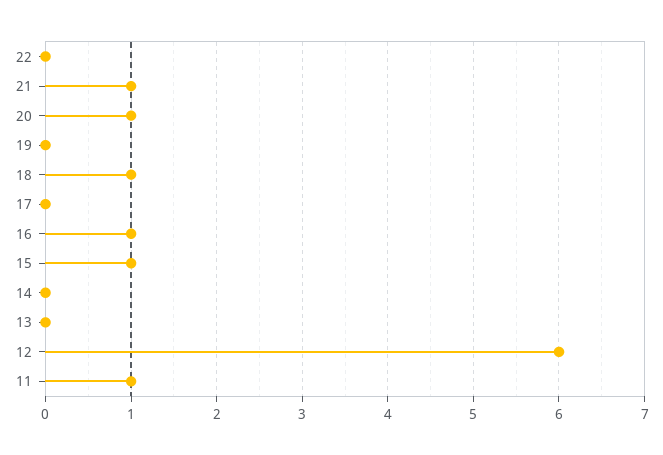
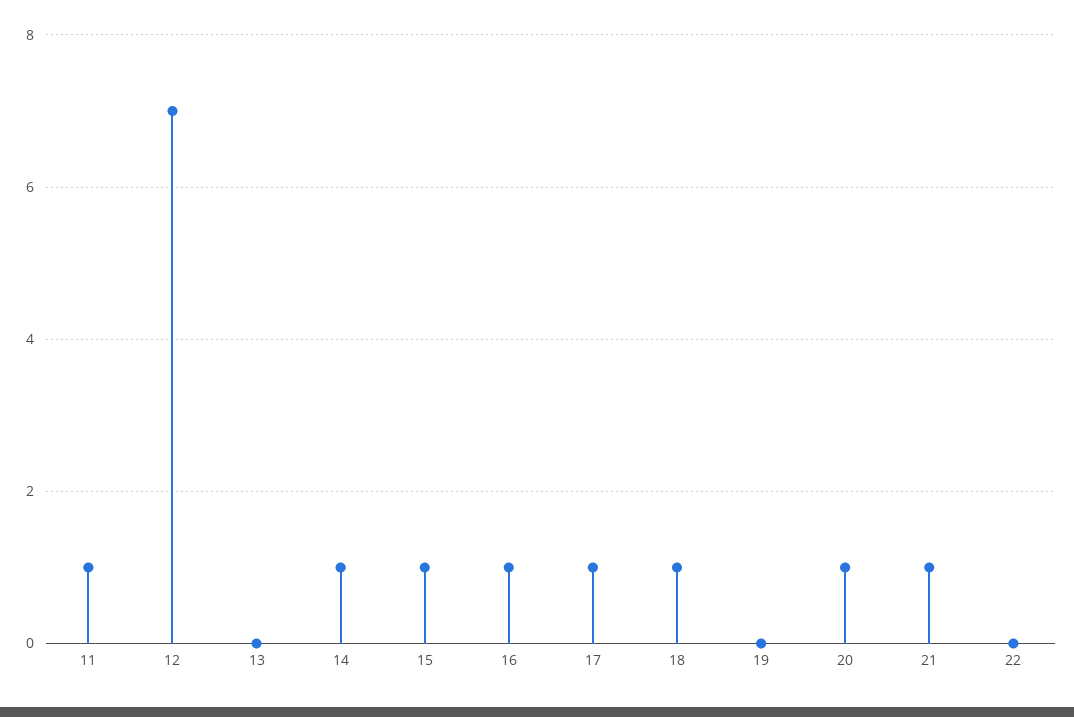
17: 0 -> 1
14: 0 -> 1
12: 6 -> 7

